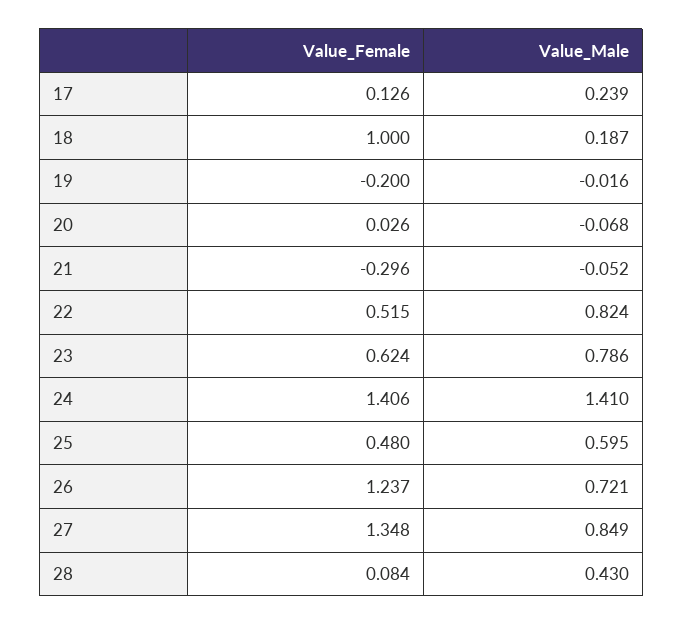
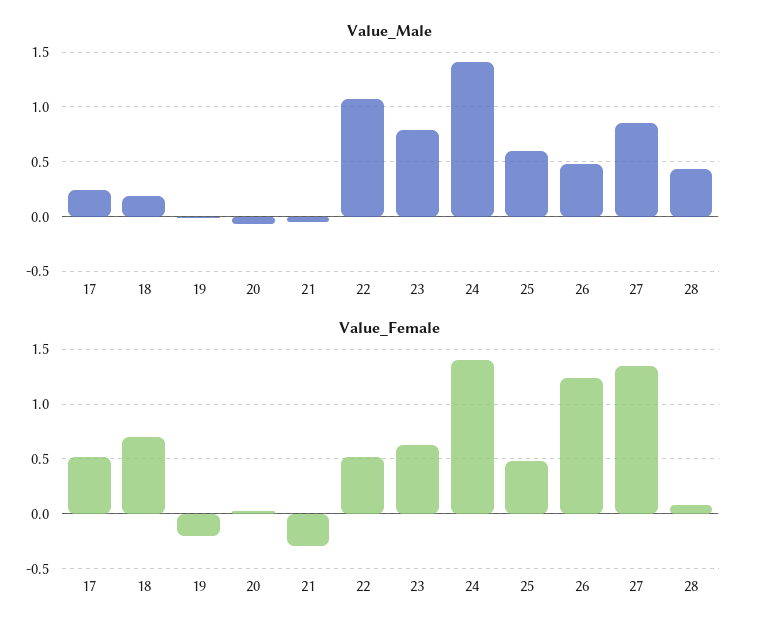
Value_Female, 17: 0.126 -> 0.5
Value_Female, 18: 1 -> 0.7
Value_Male, 22: 0.824 -> 1.1
Value_Male, 26: 0.721 -> 0.5

